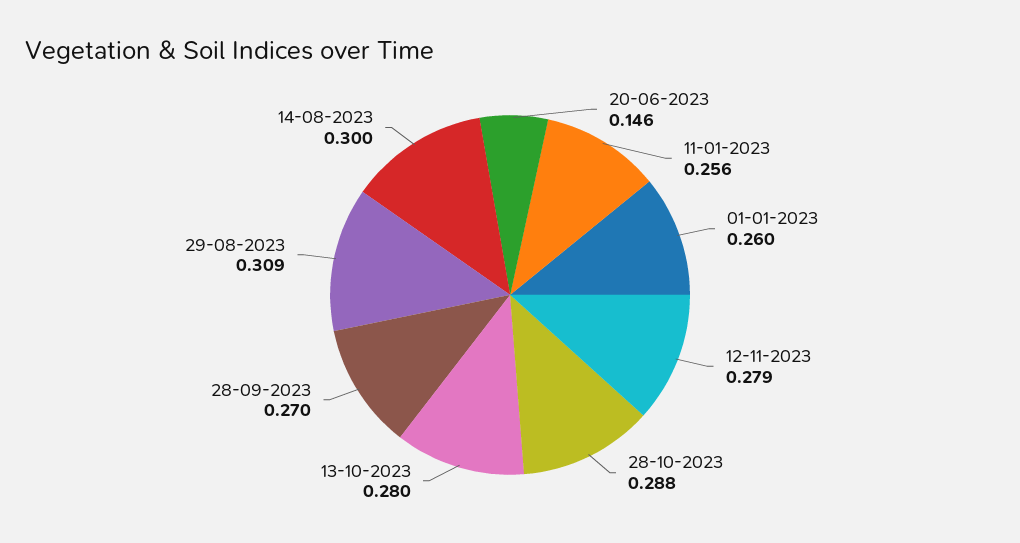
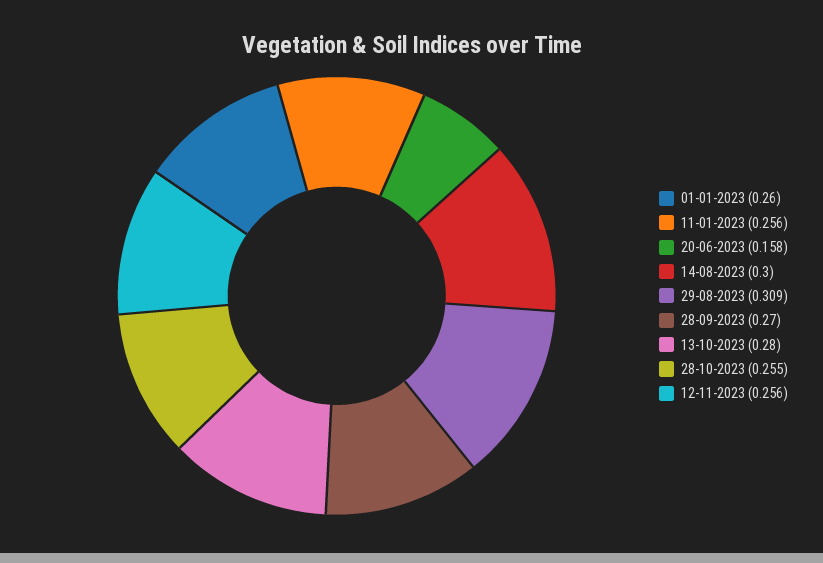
20-06-2023: 0.146 -> 0.158
12-11-2023: 0.279 -> 0.256
28-10-2023: 0.288 -> 0.255

